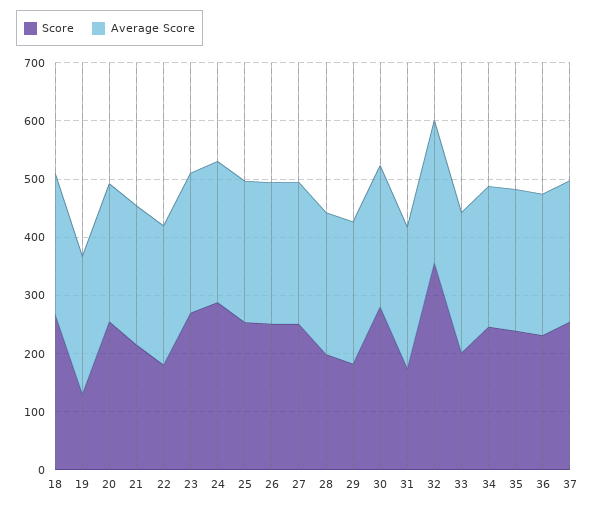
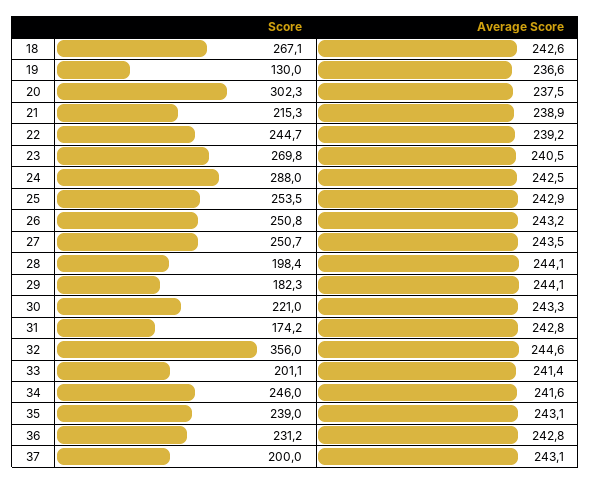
Score, 20: 260 -> 302.3
Score, 22: 180 -> 244.7
Score, 30: 280 -> 221
Score, 37: 260 -> 200

